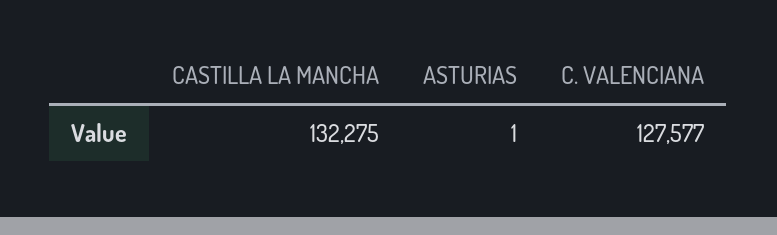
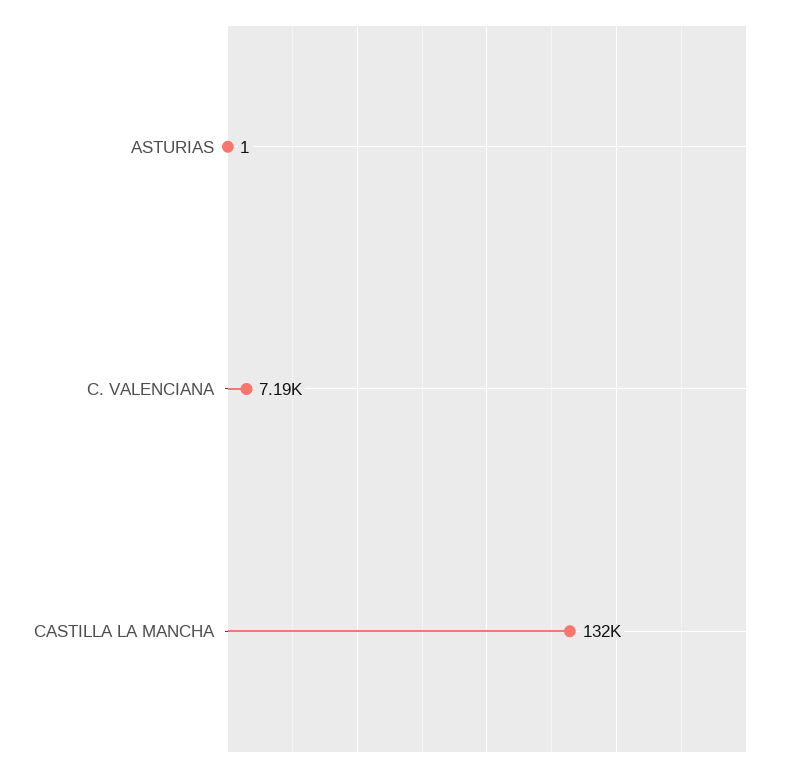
C. VALENCIANA: 127577 -> 7190

